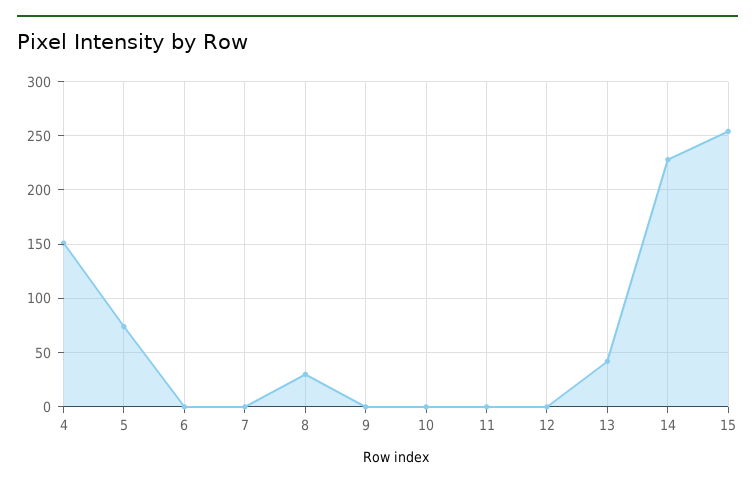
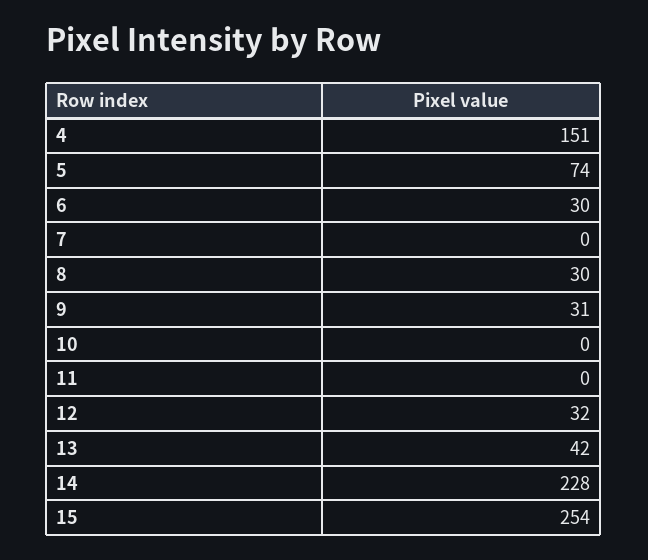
6: 0 -> 30
9: 0 -> 31
12: 0 -> 32

